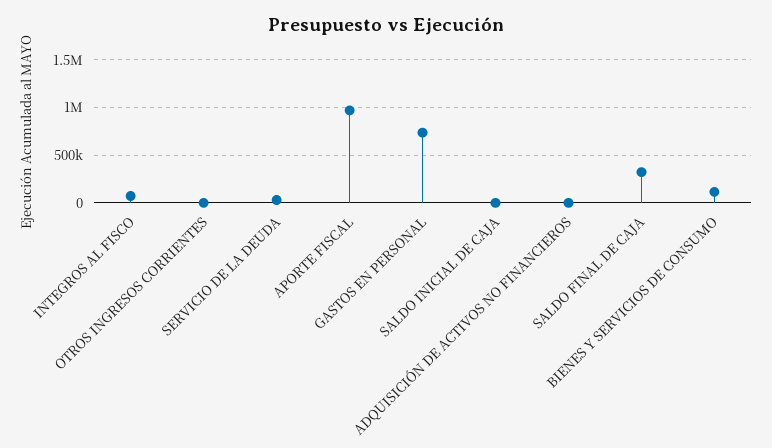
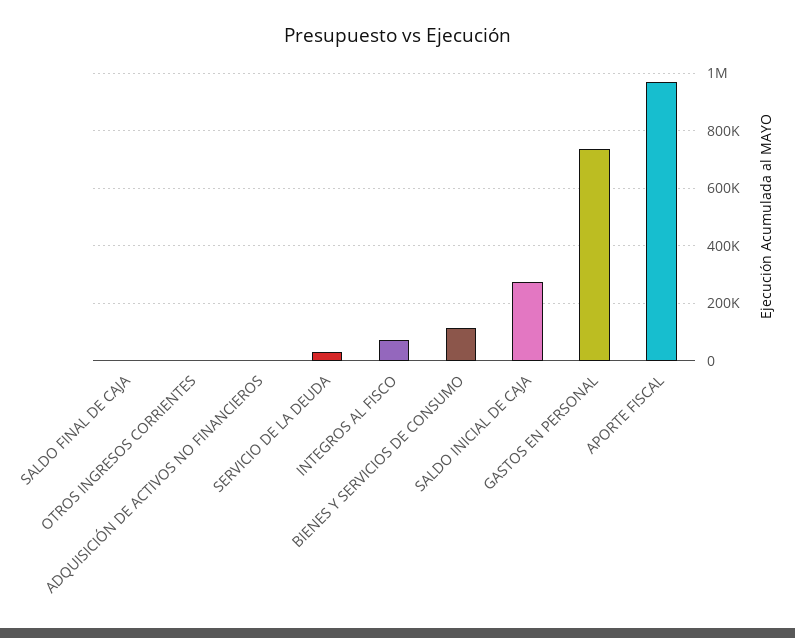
SALDO INICIAL DE CAJA: 0 -> 275000
SALDO FINAL DE CAJA: 300000 -> 0

